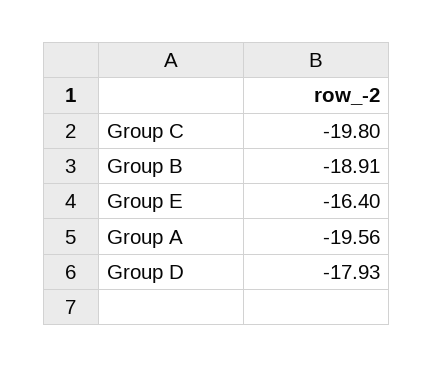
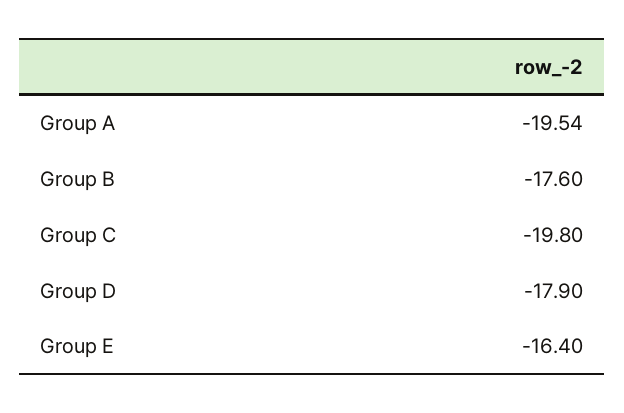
Group B: -18.91 -> -17.6
Group A: -19.56 -> -19.54
Group D: -17.93 -> -17.9

